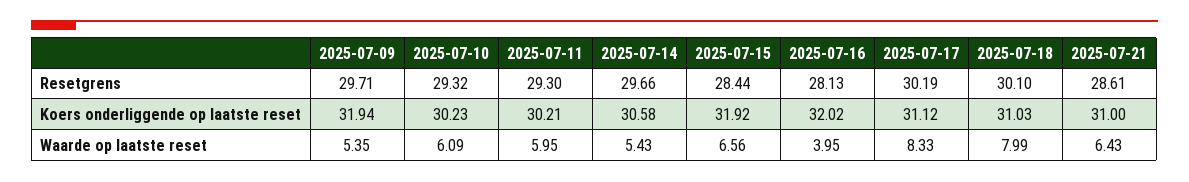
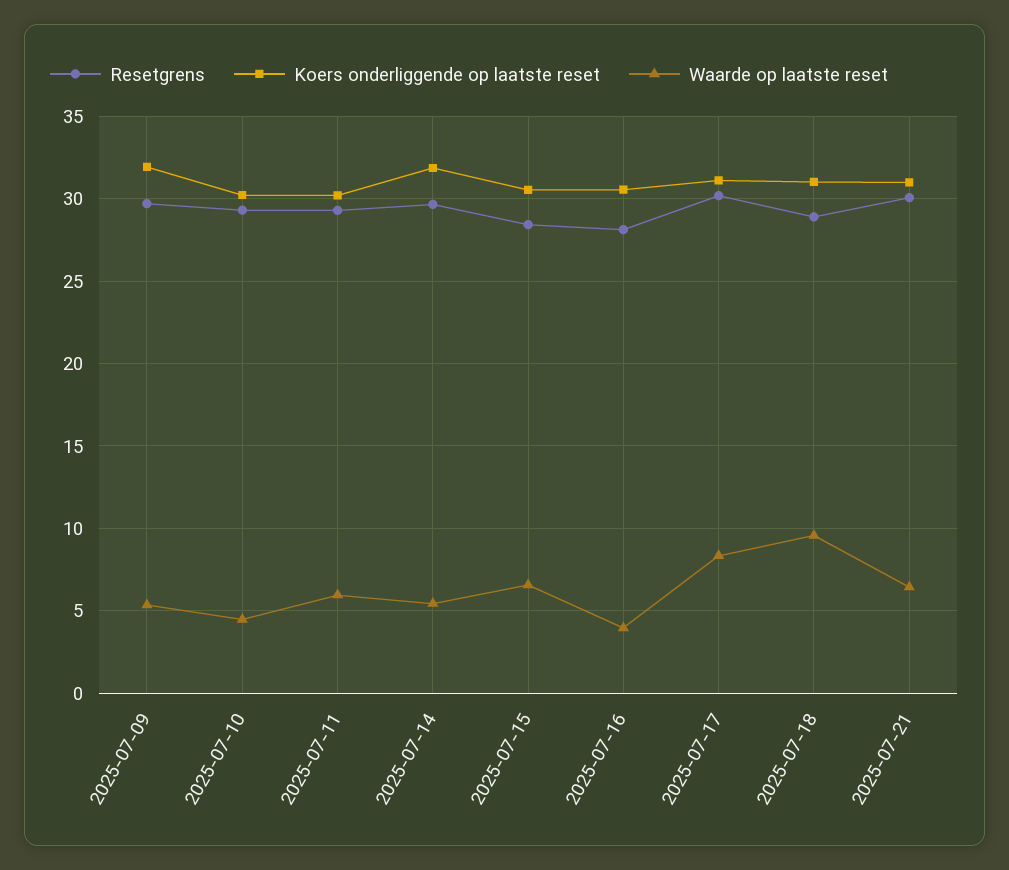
Resetgrens, 2025-07-18: 30.1 -> 29
Resetgrens, 2025-07-21: 28.61 -> 30
Koers onderliggende op laatste reset, 2025-07-14: 30.58 -> 32
Koers onderliggende op laatste reset, 2025-07-15: 31.92 -> 30.5
Koers onderliggende op laatste reset, 2025-07-16: 32.02 -> 30.5
Waarde op laatste reset, 2025-07-10: 6.09 -> 4.5
Waarde op laatste reset, 2025-07-18: 7.99 -> 9.5

